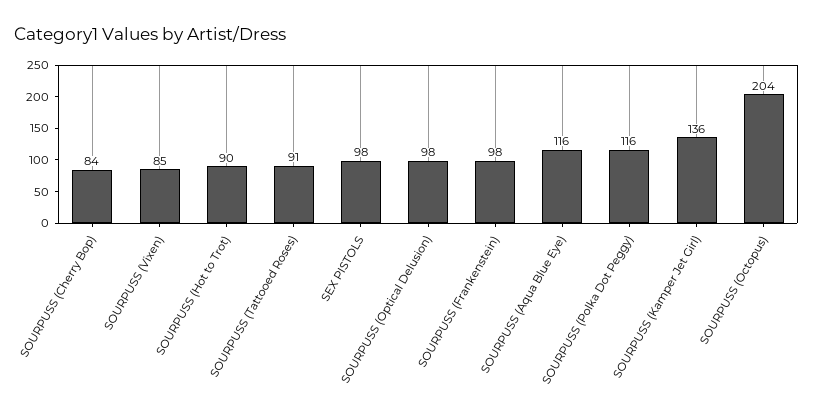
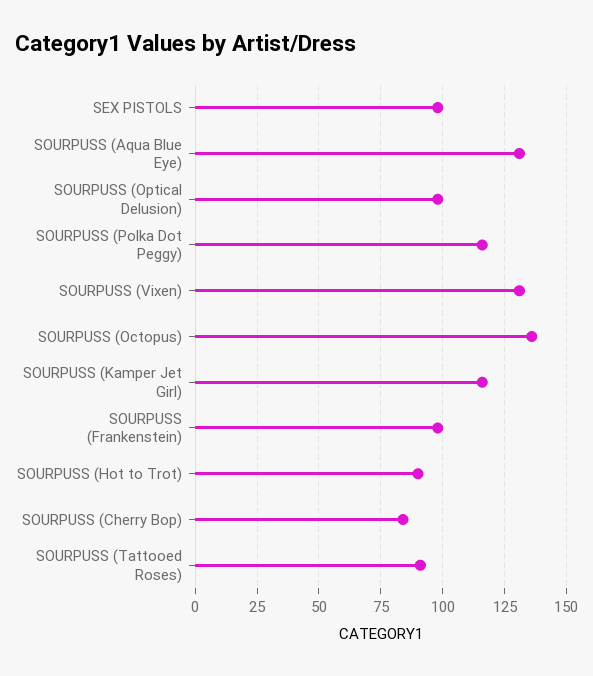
SOURPUSS (Vixen): 85 -> 130
SOURPUSS (Aqua Blue Eye): 116 -> 130
SOURPUSS (Kamper Jet Girl): 136 -> 115
SOURPUSS (Octopus): 204 -> 135

